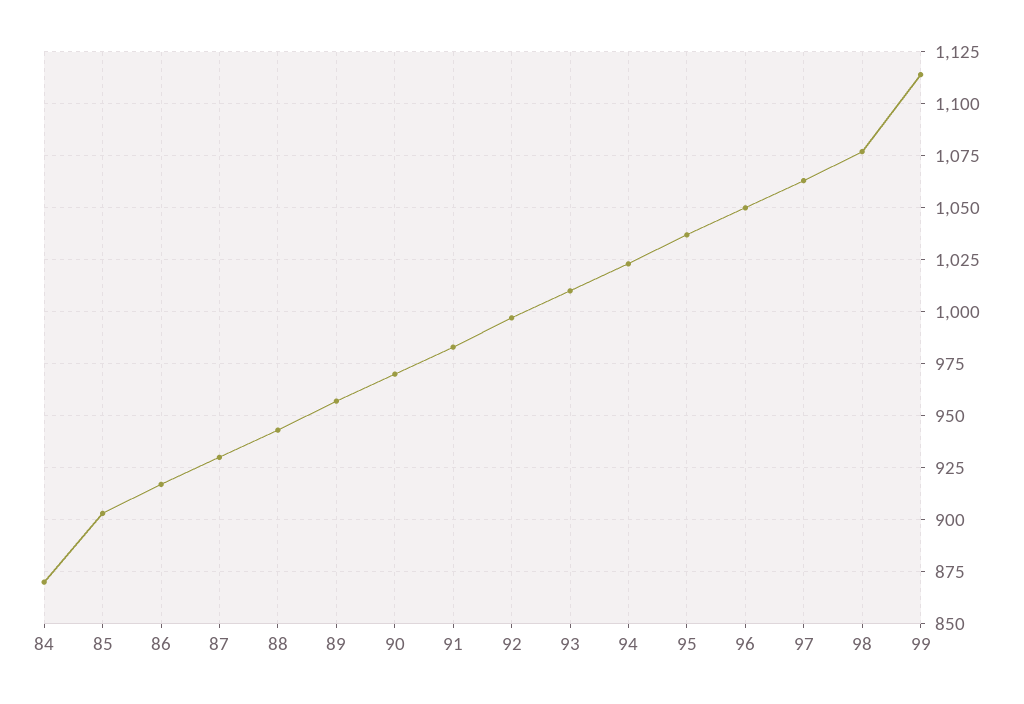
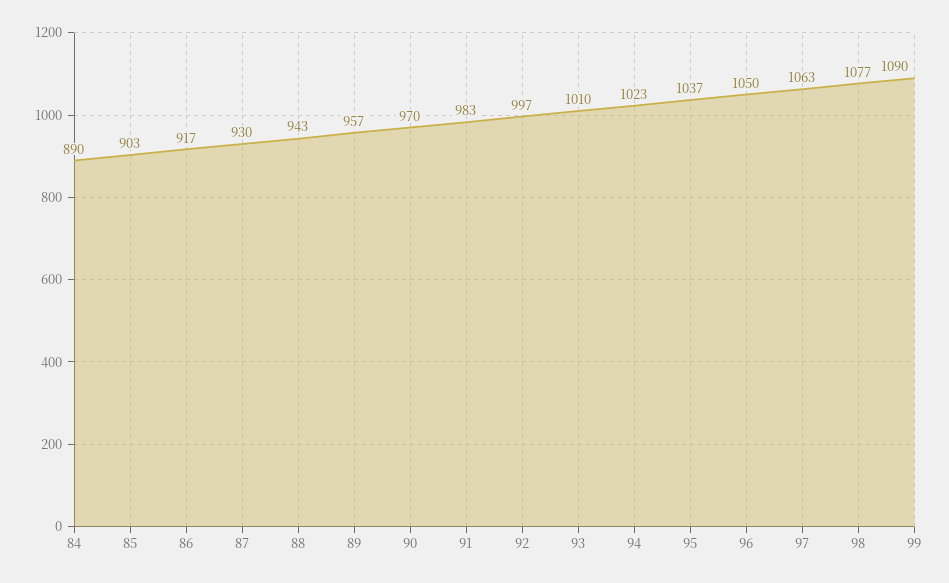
84: 870 -> 890
99: 1115 -> 1090

